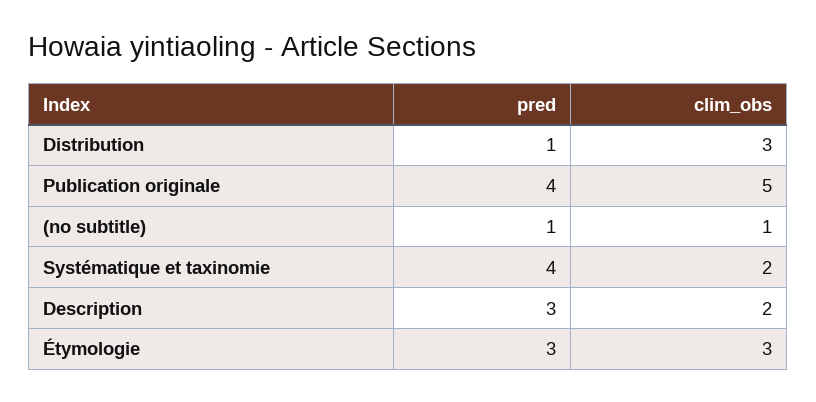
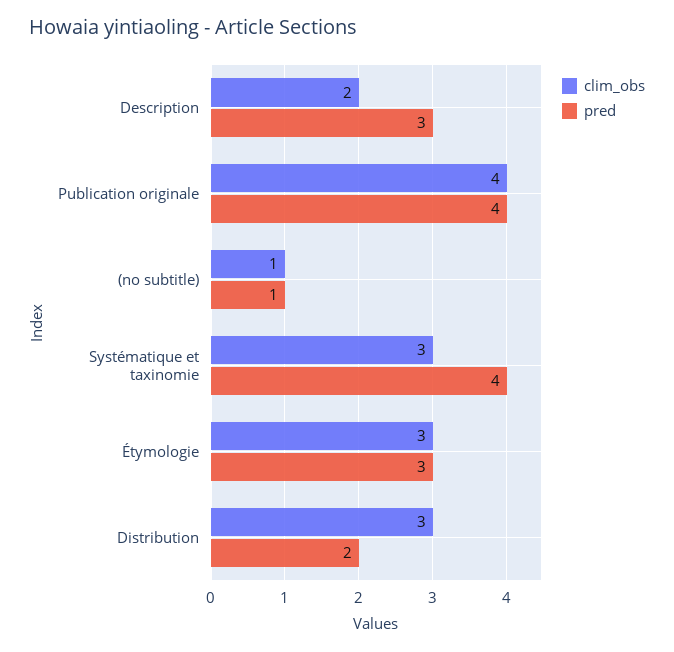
pred, Distribution: 1 -> 2
clim_obs, Publication originale: 5 -> 4
clim_obs, Systématique et taxinomie: 2 -> 3

